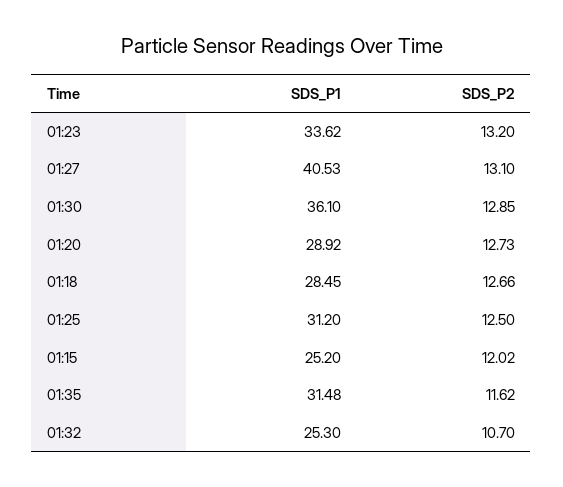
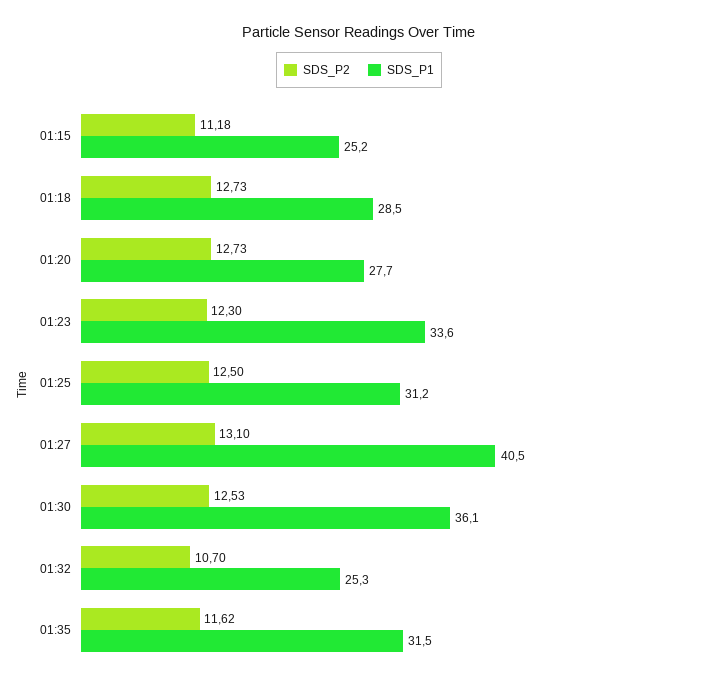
SDS_P2, 01:23: 13.2 -> 12.3
SDS_P2, 01:30: 12.85 -> 12.53
SDS_P1, 01:20: 28.92 -> 27.7
SDS_P2, 01:18: 12.66 -> 12.73
SDS_P2, 01:15: 12.02 -> 11.18

